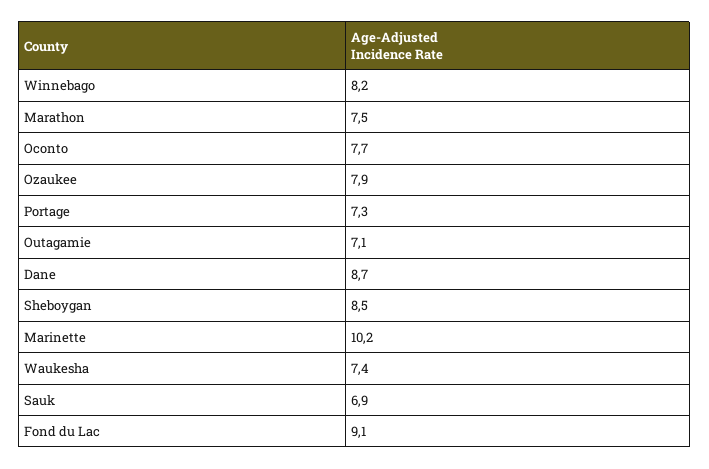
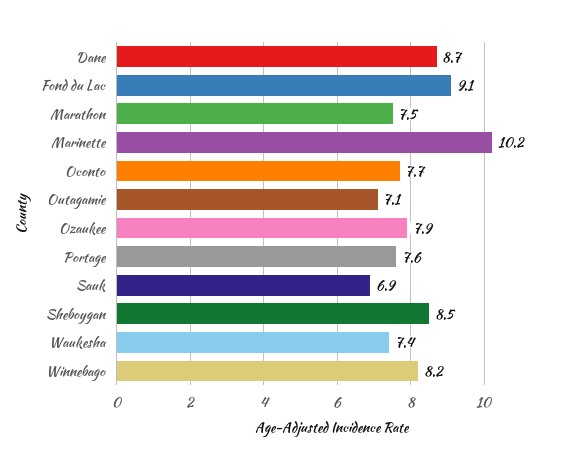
Portage: 7.3 -> 7.6

